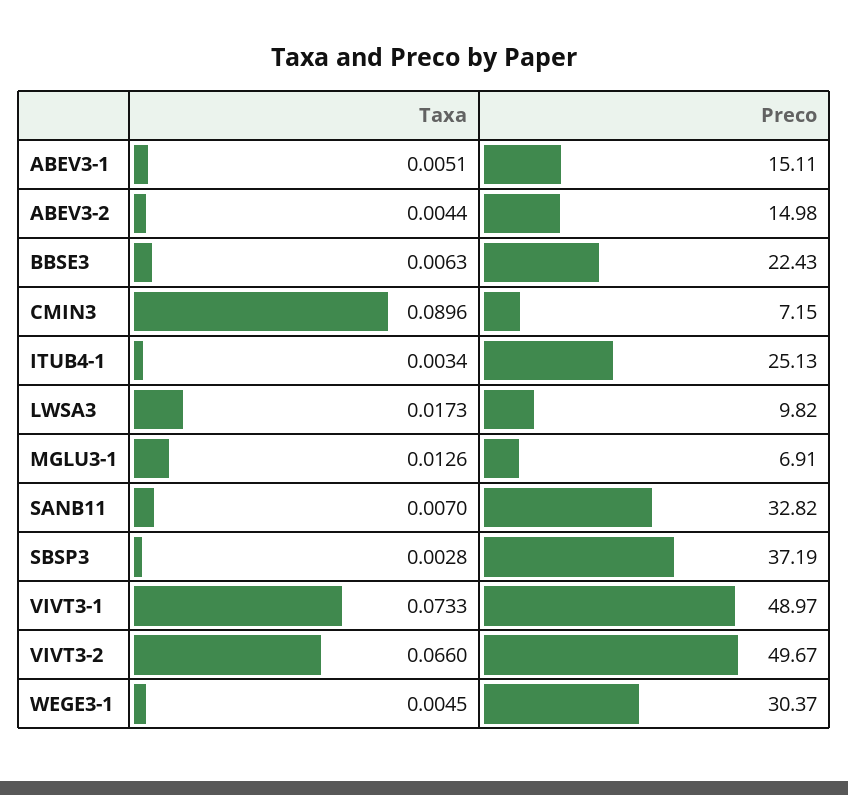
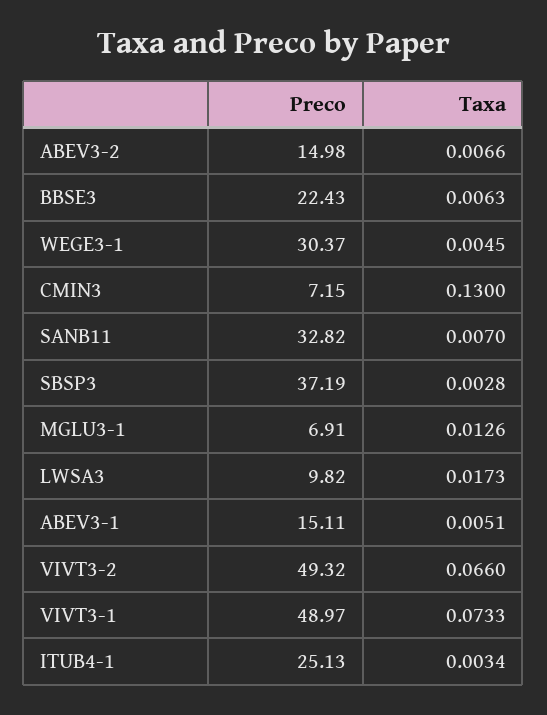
Taxa, ABEV3-2: 0.0044 -> 0.0066
Taxa, CMIN3: 0.0896 -> 0.13
Preco, VIVT3-2: 49.67 -> 49.32

